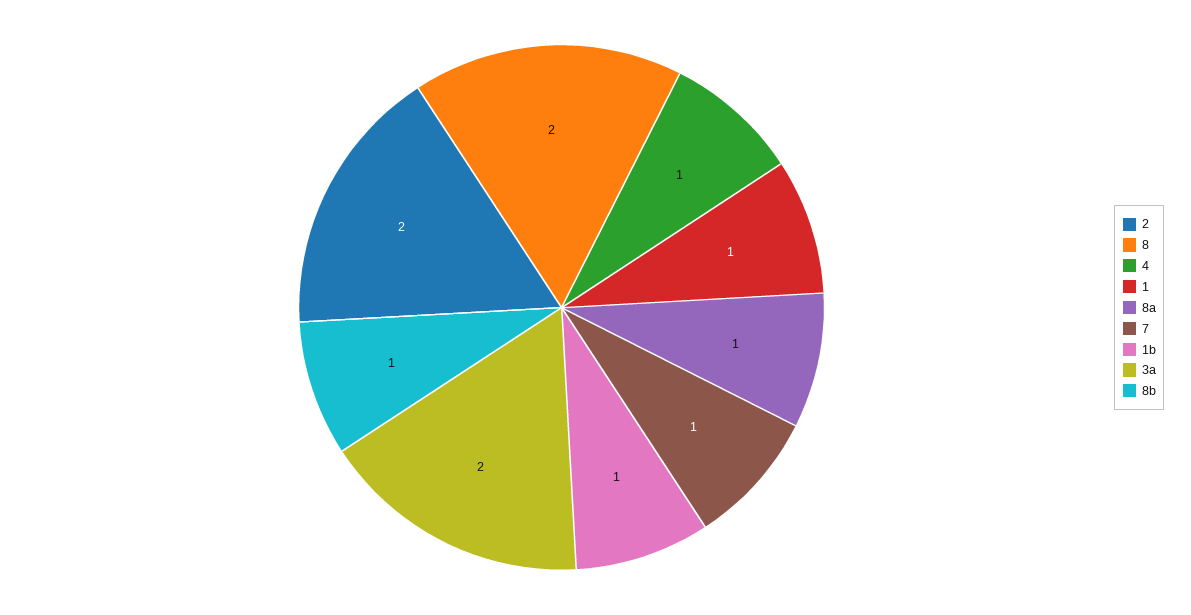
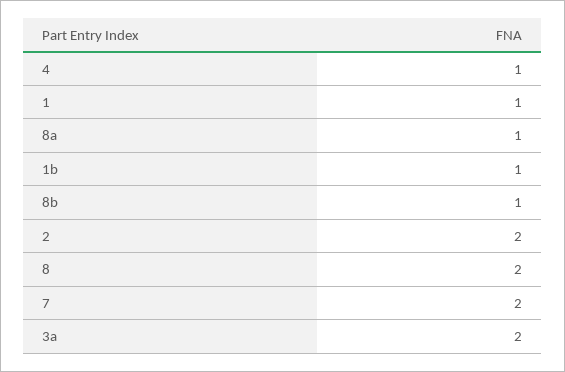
7: 1 -> 2

